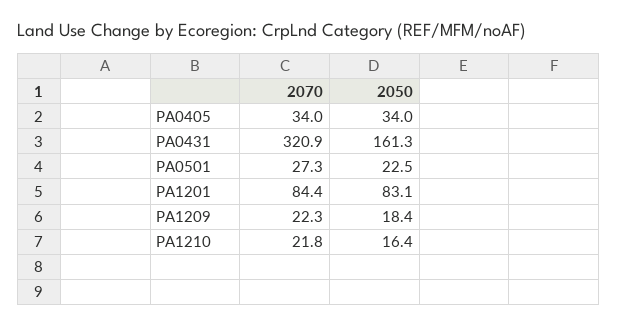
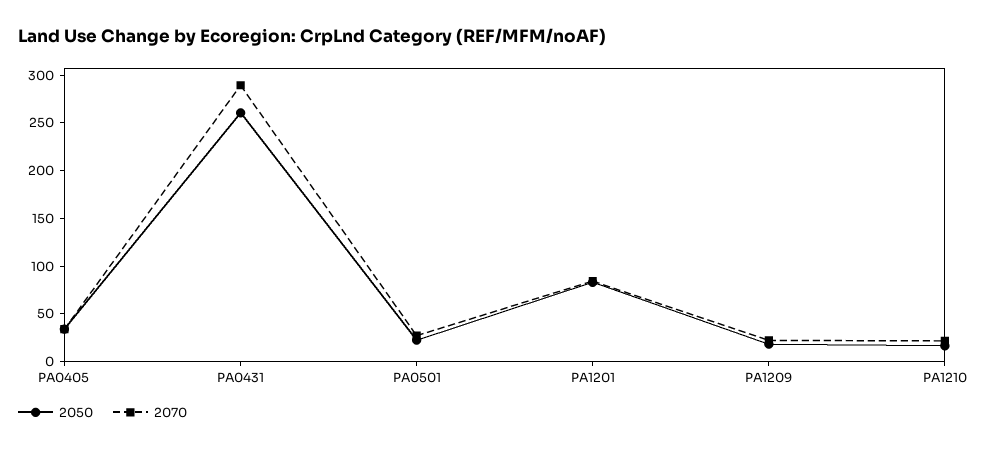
2070, PA0431: 320.9 -> 290
2050, PA0431: 161.3 -> 260

